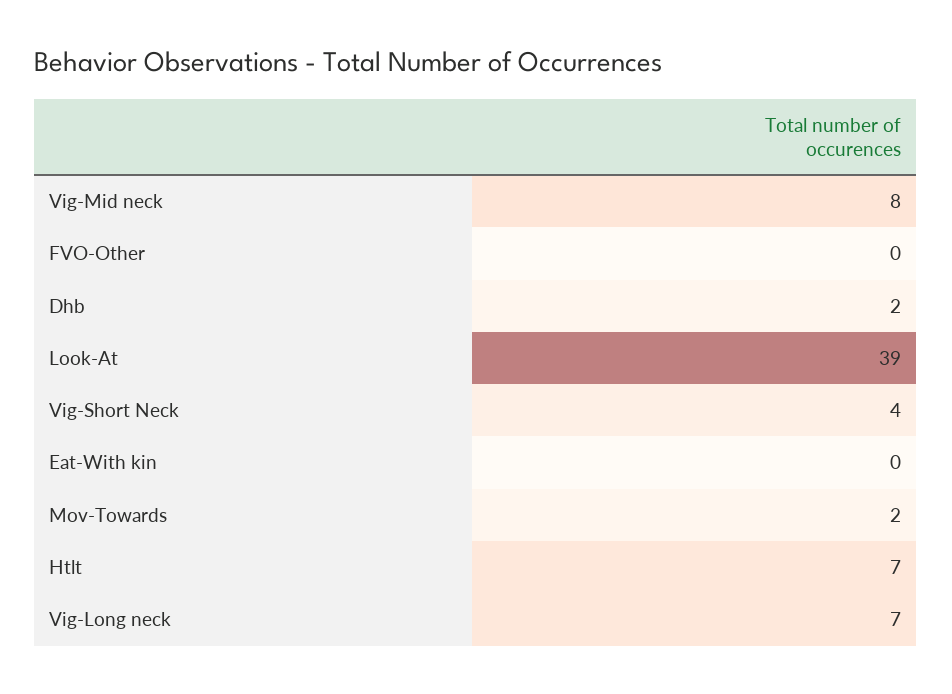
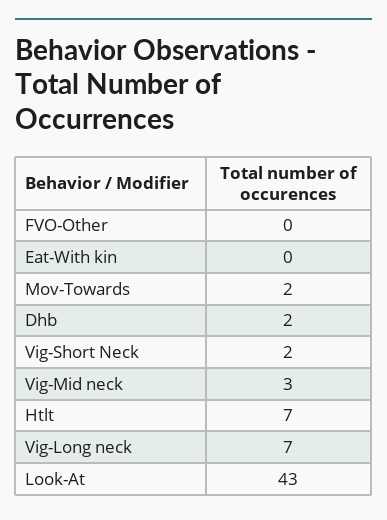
Vig-Mid neck: 8 -> 3
Look-At: 39 -> 43
Vig-Short Neck: 4 -> 2

